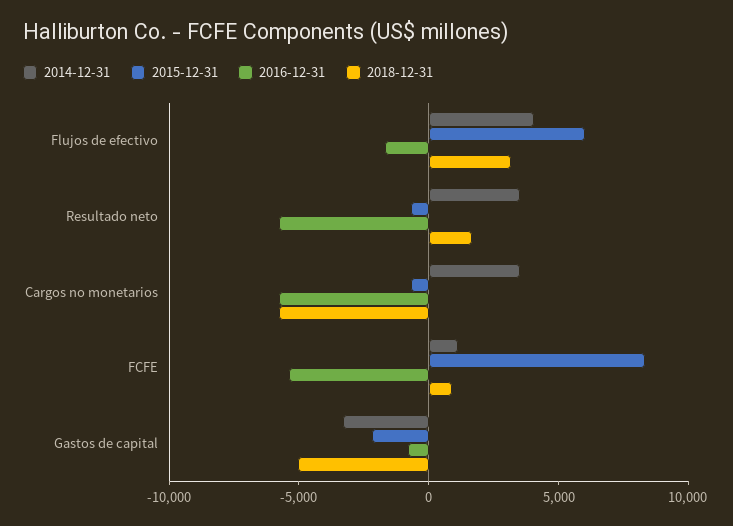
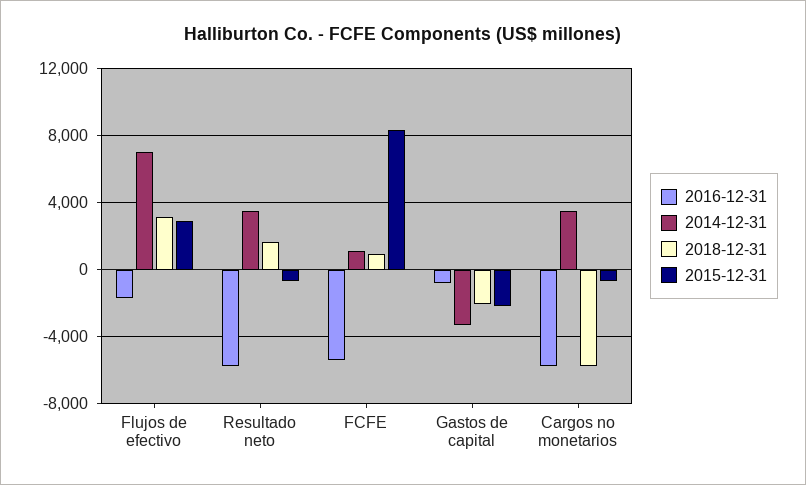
2014-12-31, Flujos de efectivo: 4000 -> 7000
2015-12-31, Flujos de efectivo: 6000 -> 3000
2018-12-31, Gastos de capital: -5000 -> -2000

